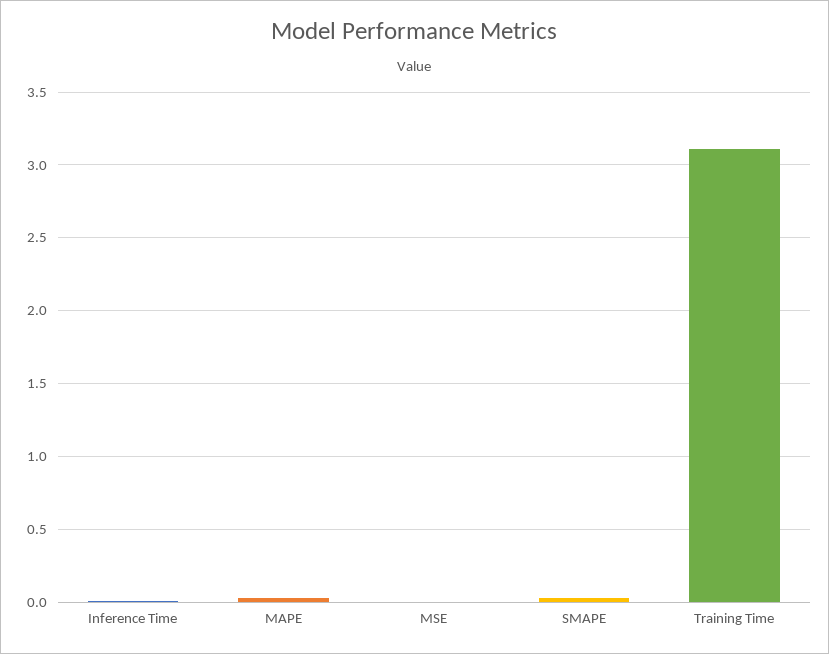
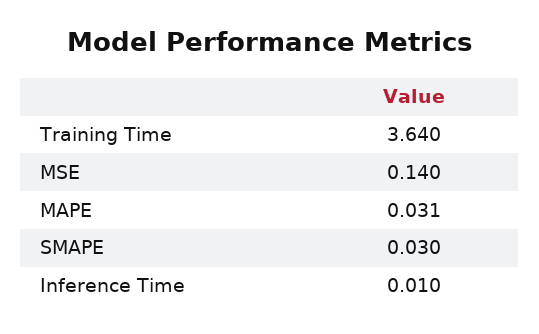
MSE: 0 -> 0.14
Training Time: 3.1 -> 3.64

